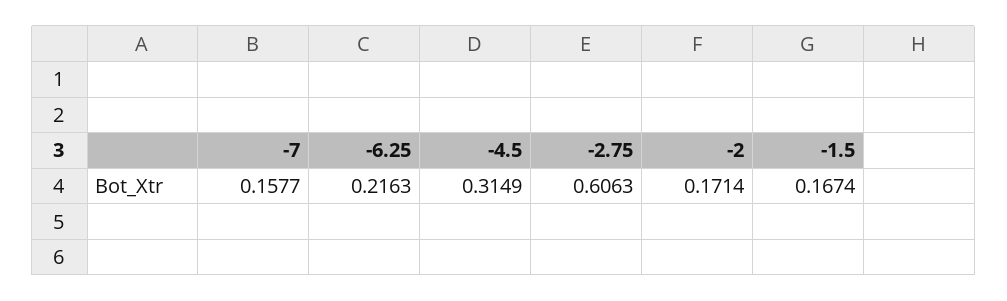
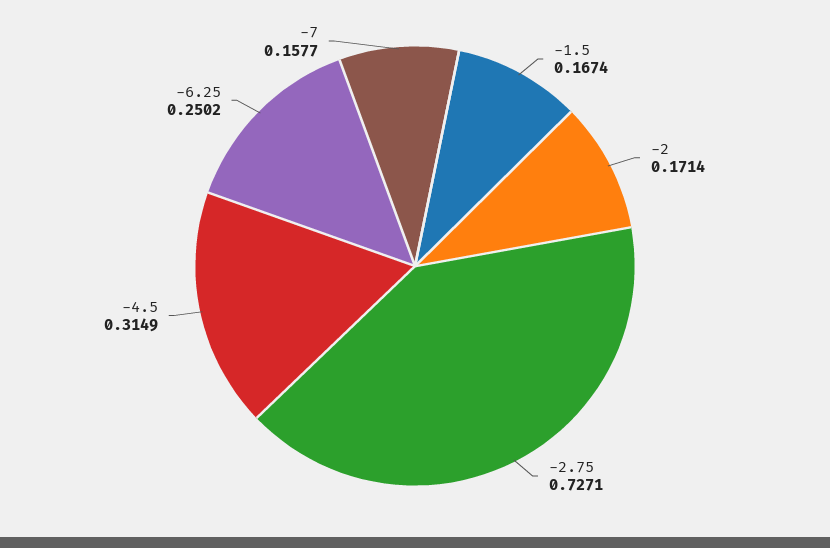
-6.25: 0.2163 -> 0.2502
-2.75: 0.6063 -> 0.7271

